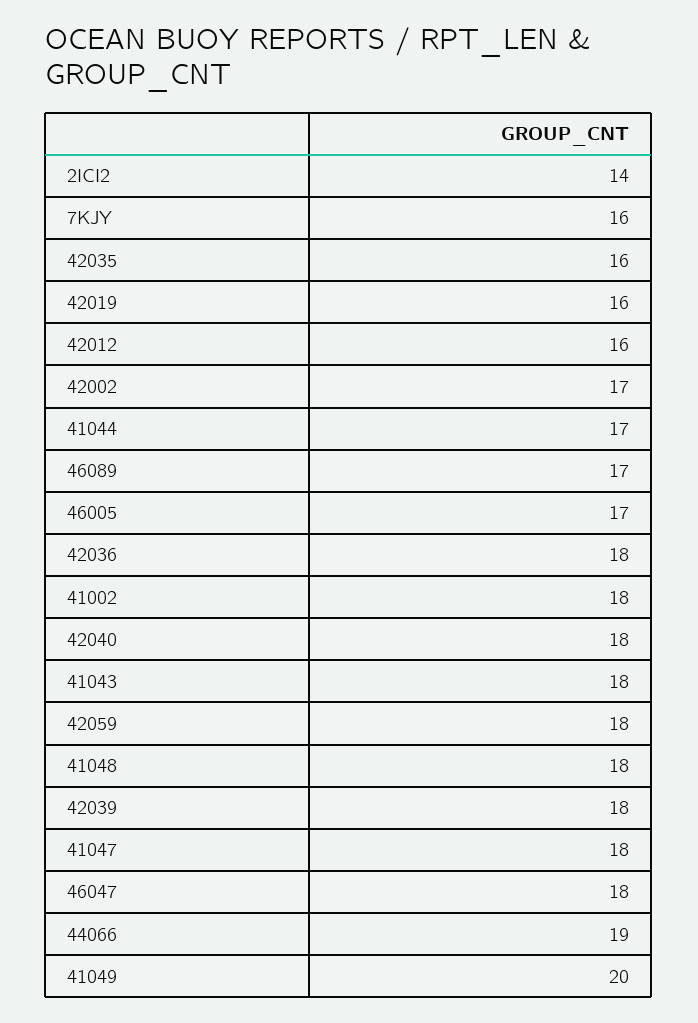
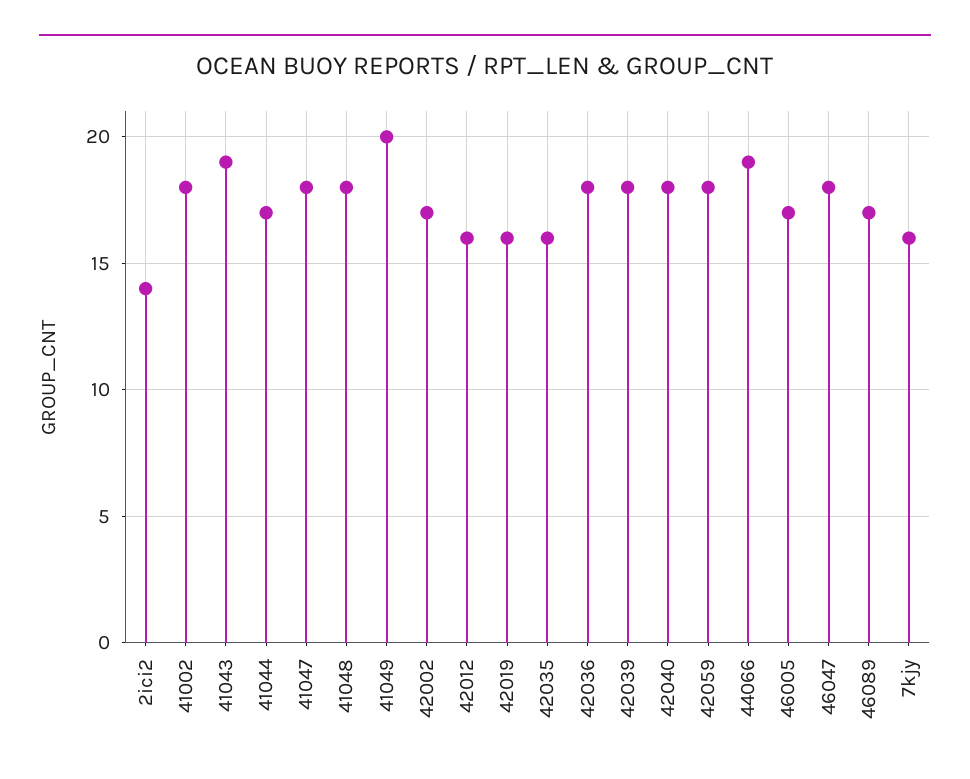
41043: 18 -> 19

